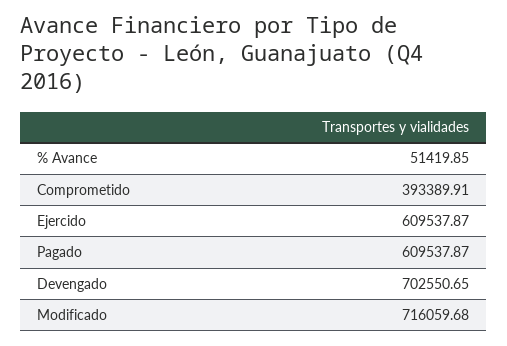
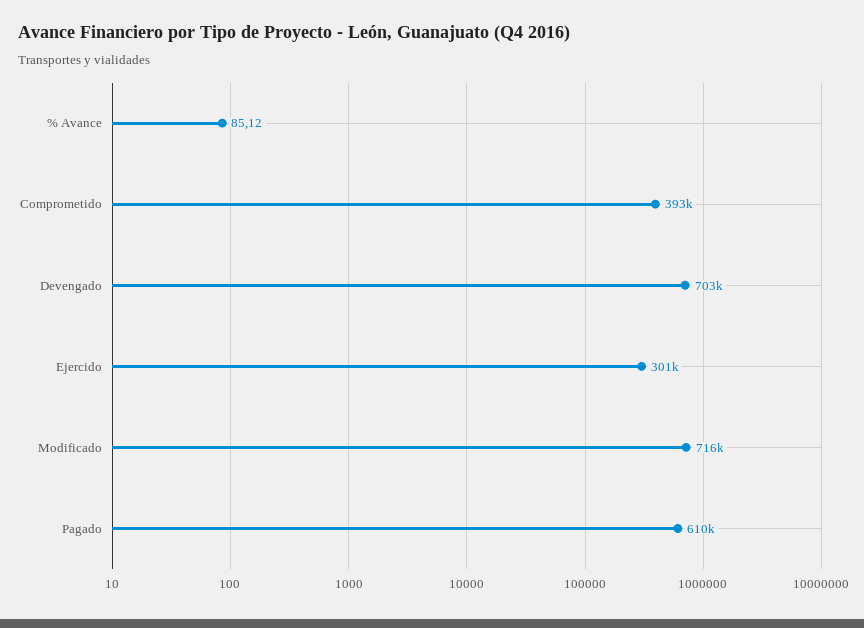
% Avance: 51419.85 -> 85.12
Ejercido: 609537.87 -> 301000

